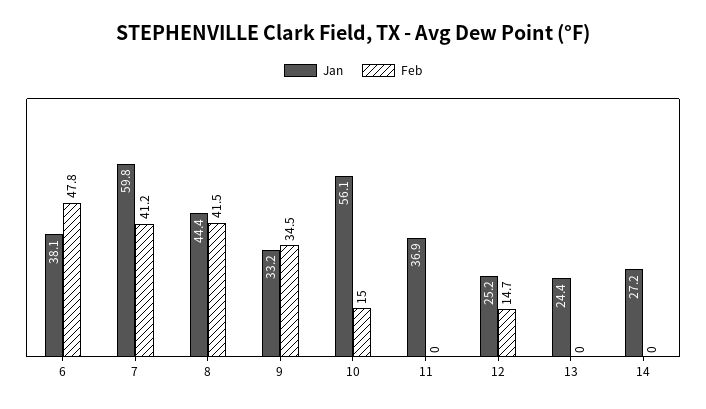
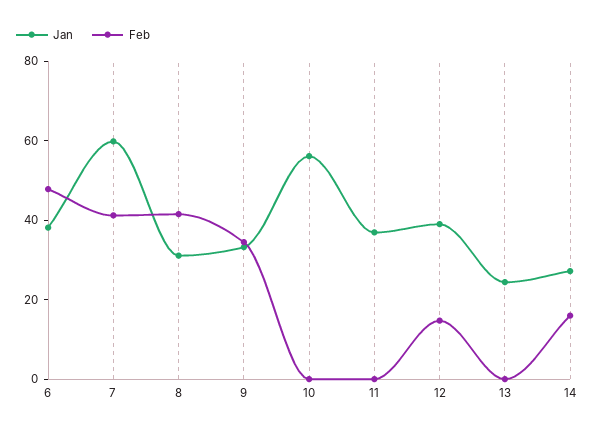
Jan, 8: 44.4 -> 30
Feb, 10: 15 -> 0
Jan, 12: 25.2 -> 40
Feb, 14: 0 -> 15

